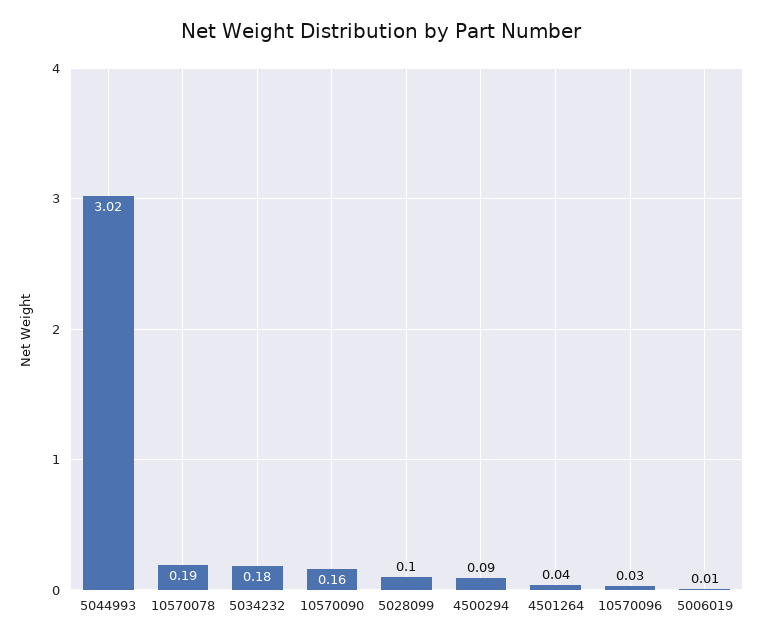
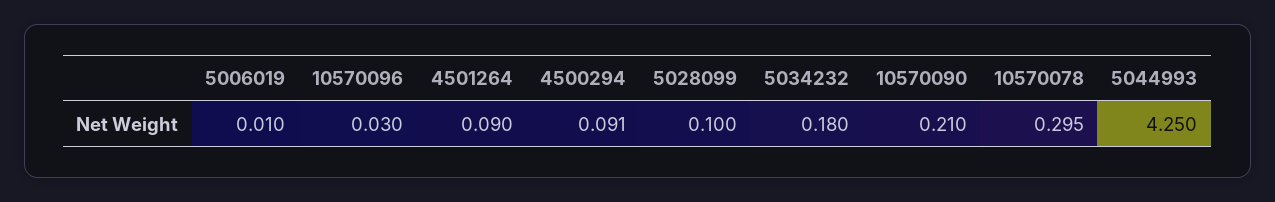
5044993: 3.02 -> 4.25
10570078: 0.19 -> 0.295
10570090: 0.16 -> 0.21
4501264: 0.04 -> 0.09

